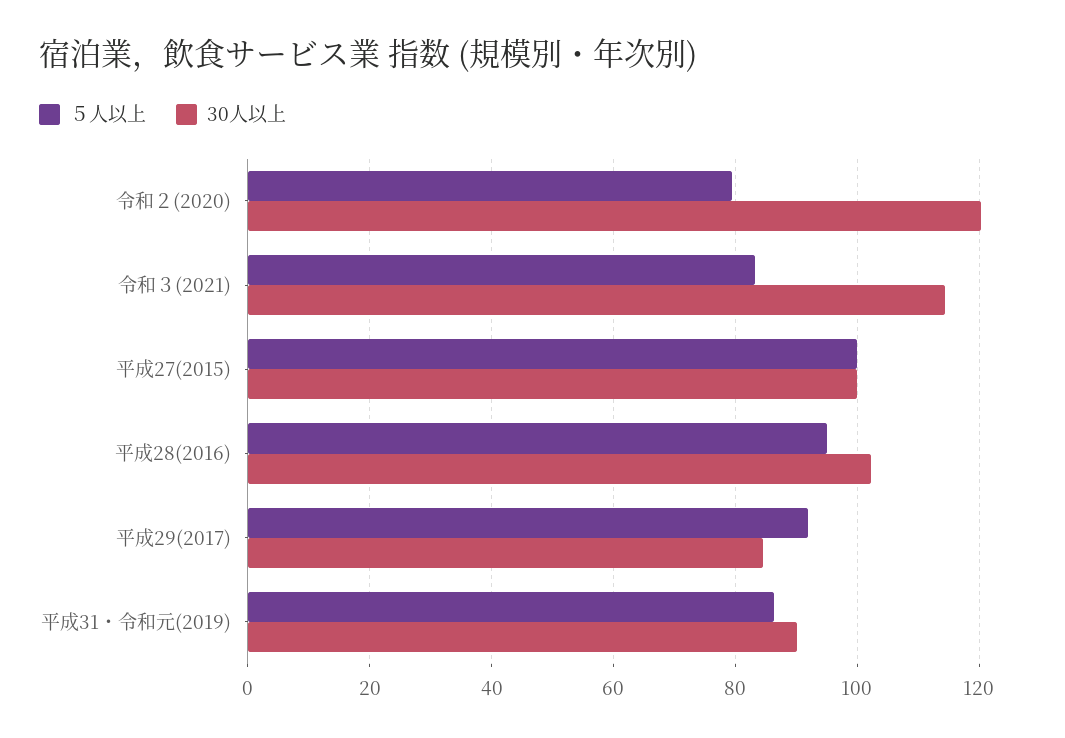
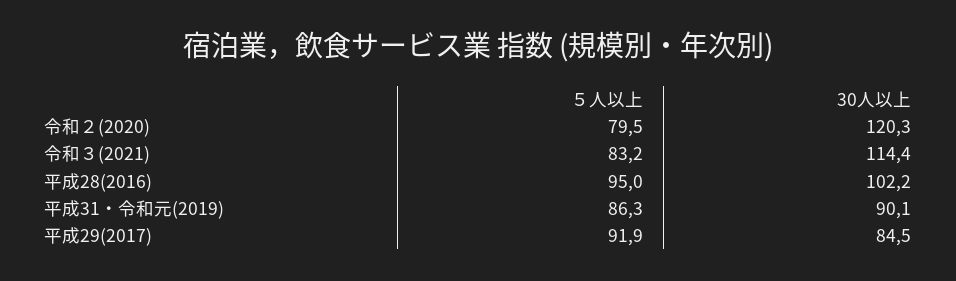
５人以上, 平成27(2015): 100 -> none
30人以上, 平成27(2015): 100 -> none

